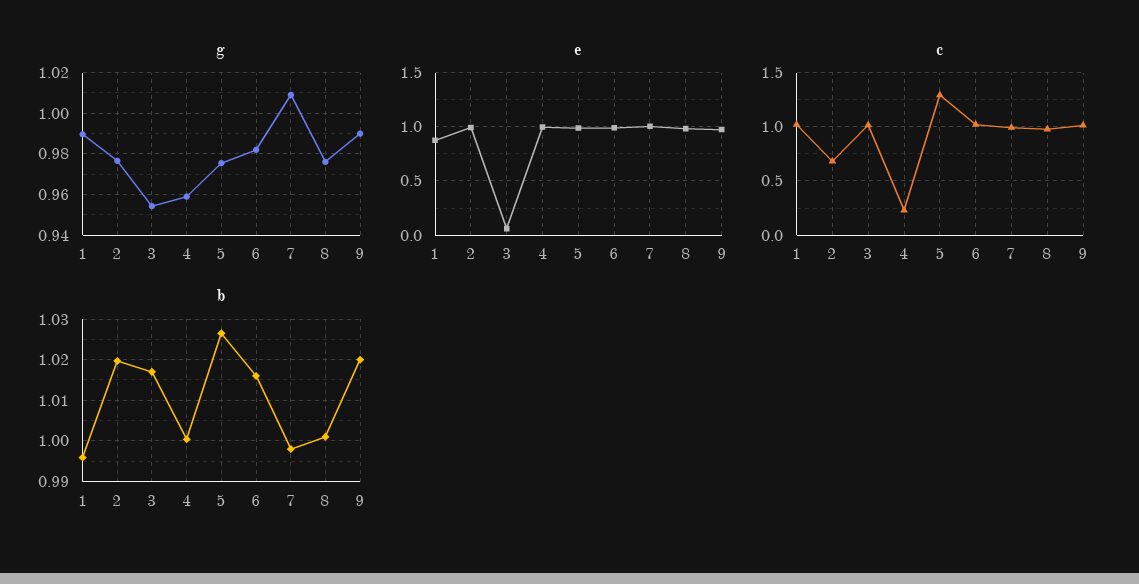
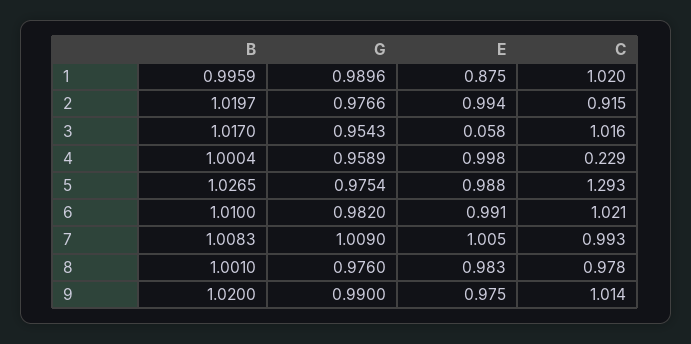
c, 2: 0.7 -> 0.915
b, 6: 1.016 -> 1.01
b, 7: 0.998 -> 1.0083

